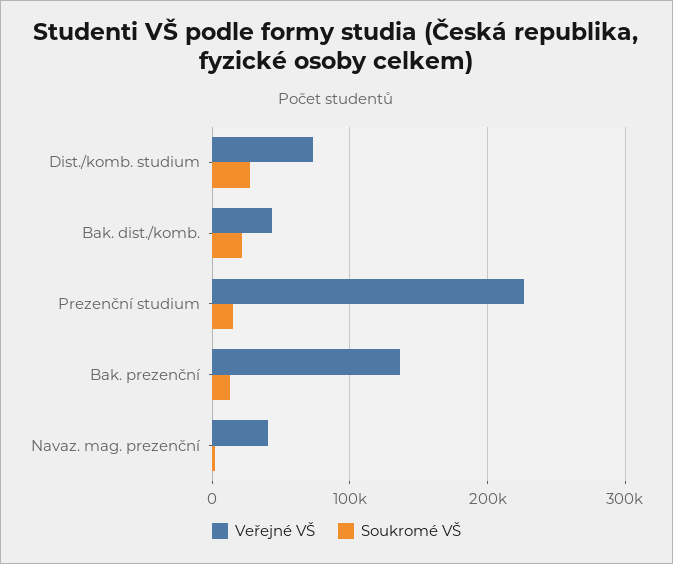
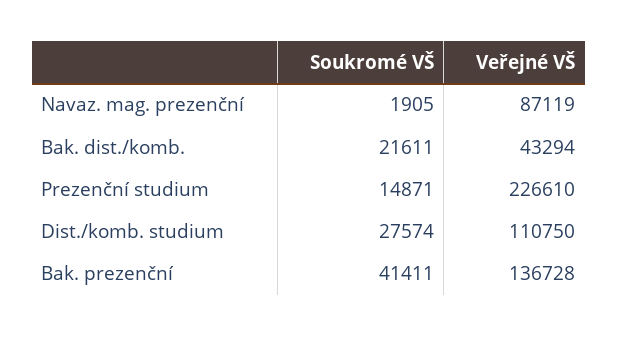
Veřejné VŠ, Dist./komb. studium: 70000 -> 110750
Soukromé VŠ, Bak. prezenční: 10000 -> 41411
Veřejné VŠ, Navaz. mag. prezenční: 40000 -> 87119

